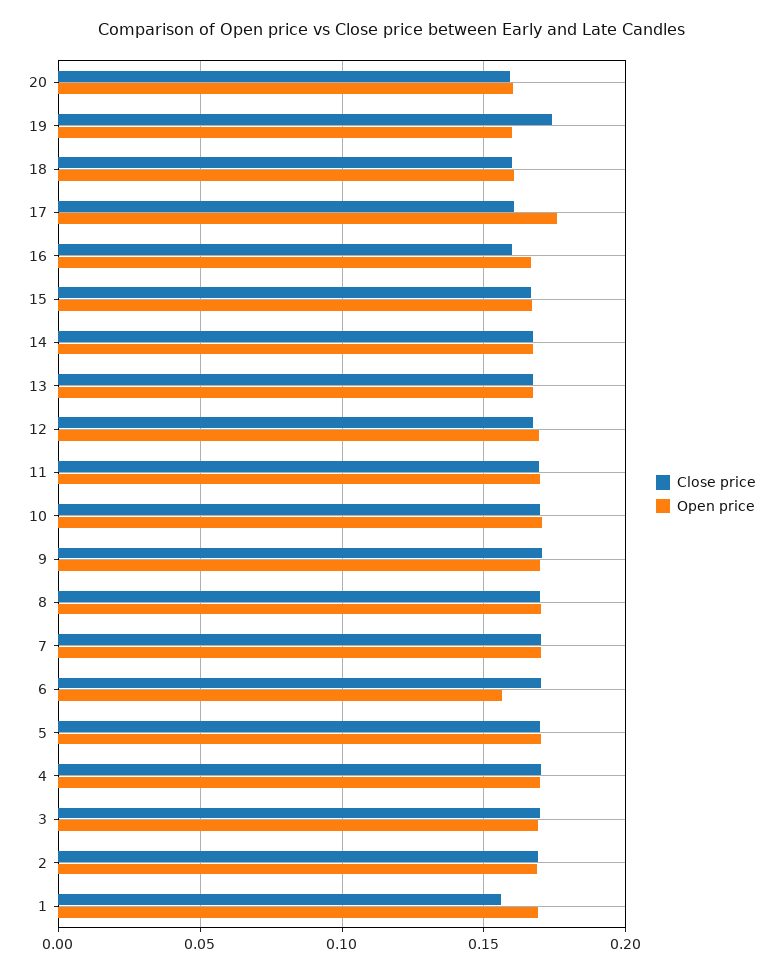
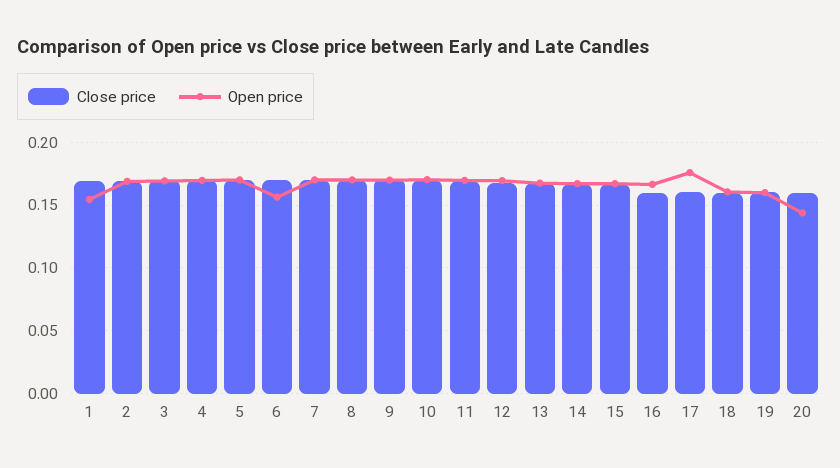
Open price, 20: 0.16 -> 0.145
Close price, 19: 0.175 -> 0.16
Close price, 1: 0.155 -> 0.17
Open price, 1: 0.17 -> 0.155

